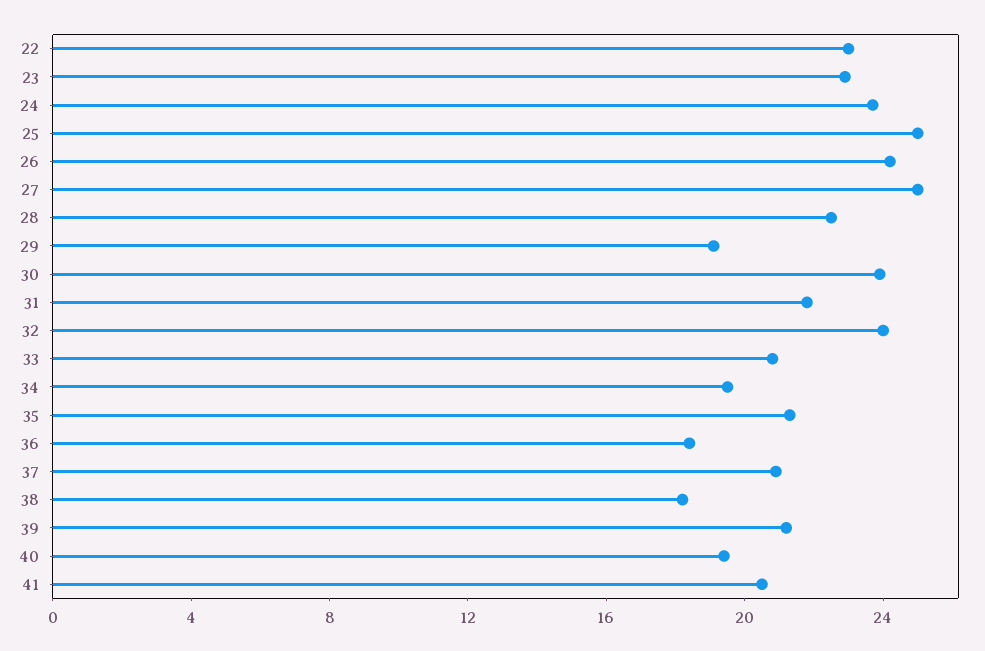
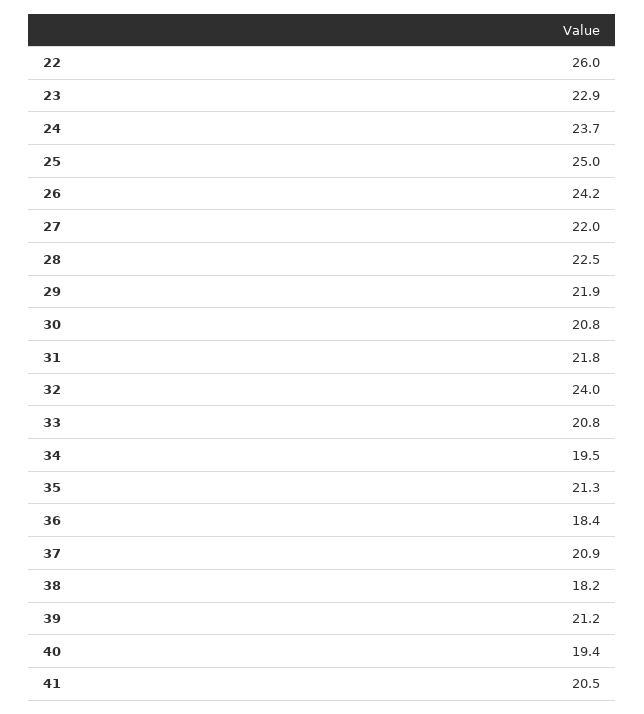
22: 23 -> 26
27: 25 -> 22
29: 19 -> 21.9
30: 24 -> 20.8

